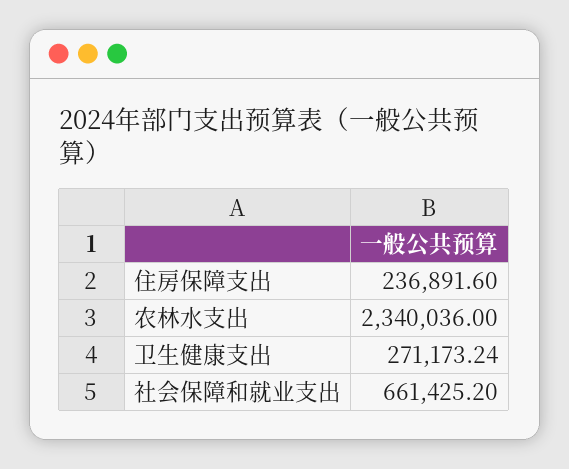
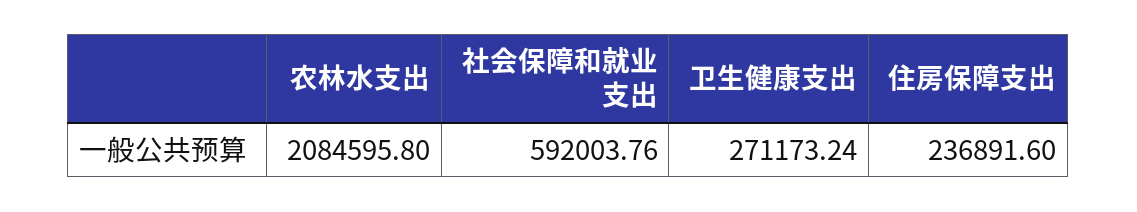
农林水支出: 2340036 -> 2084595.8
社会保障和就业支出: 661425.2 -> 592003.76

